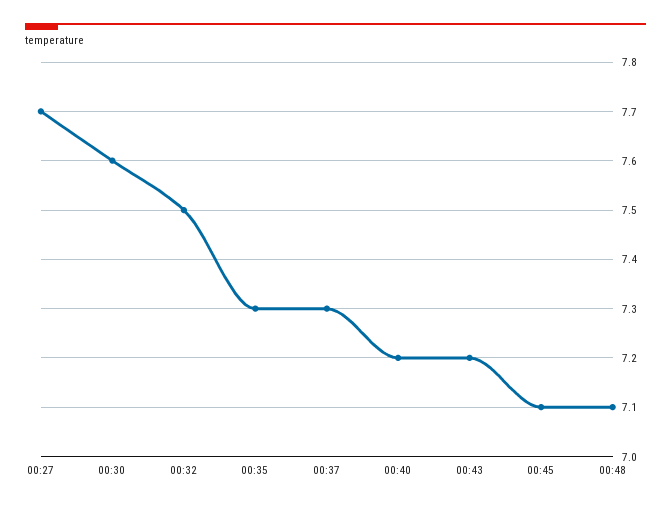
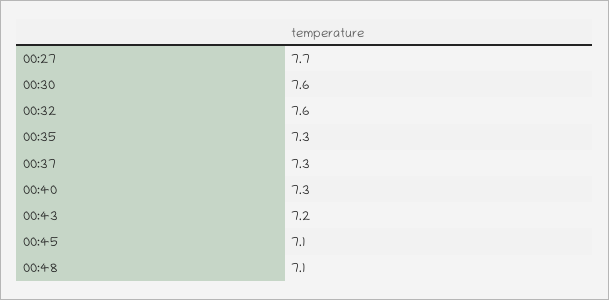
00:32: 7.5 -> 7.6
00:40: 7.2 -> 7.3

